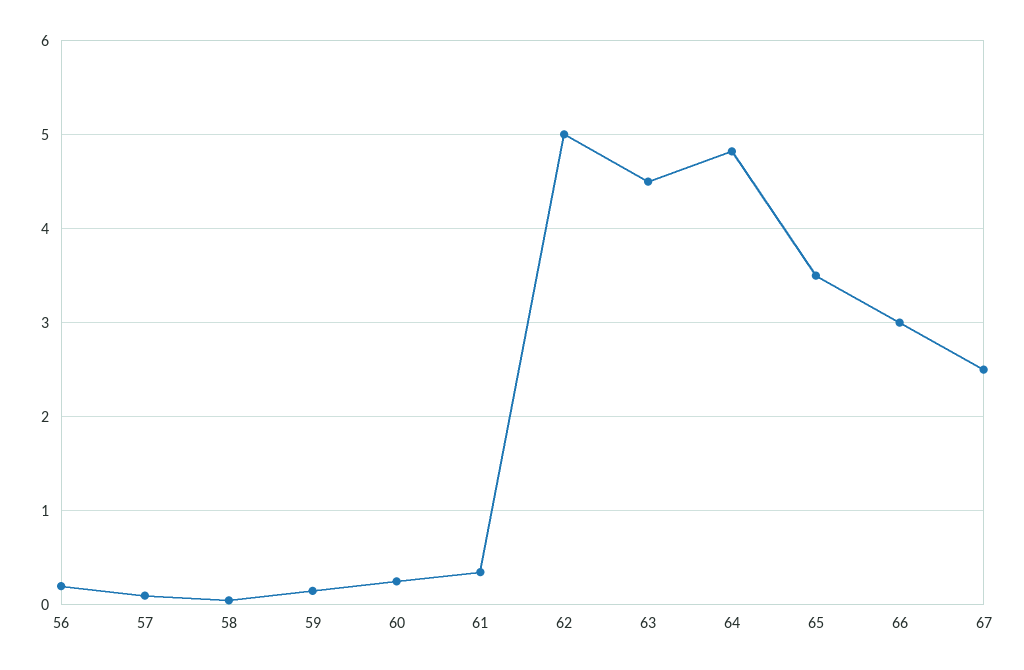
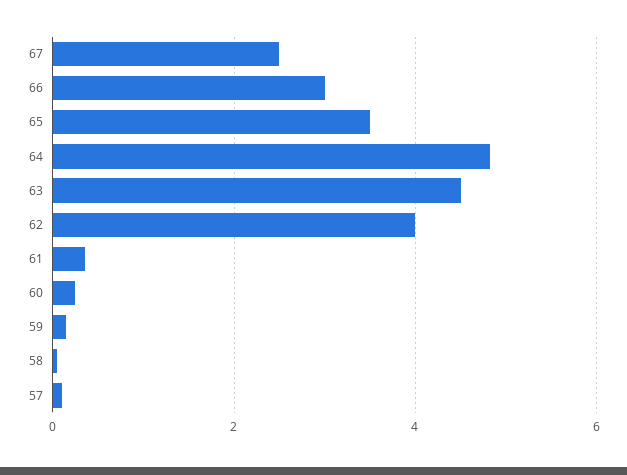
56: 0.2 -> none
62: 5 -> 4

